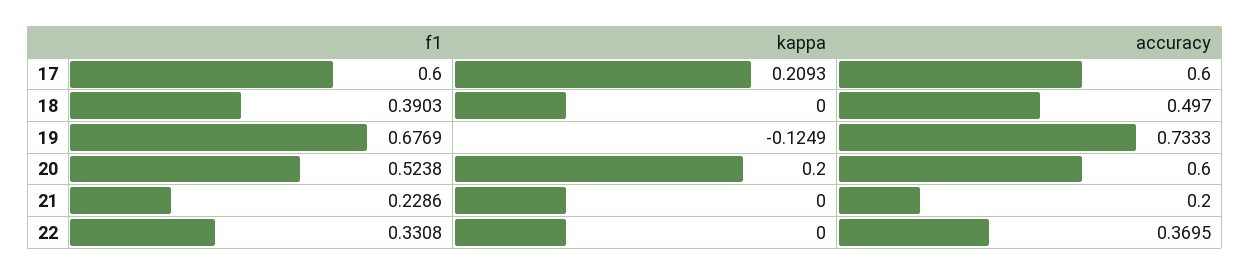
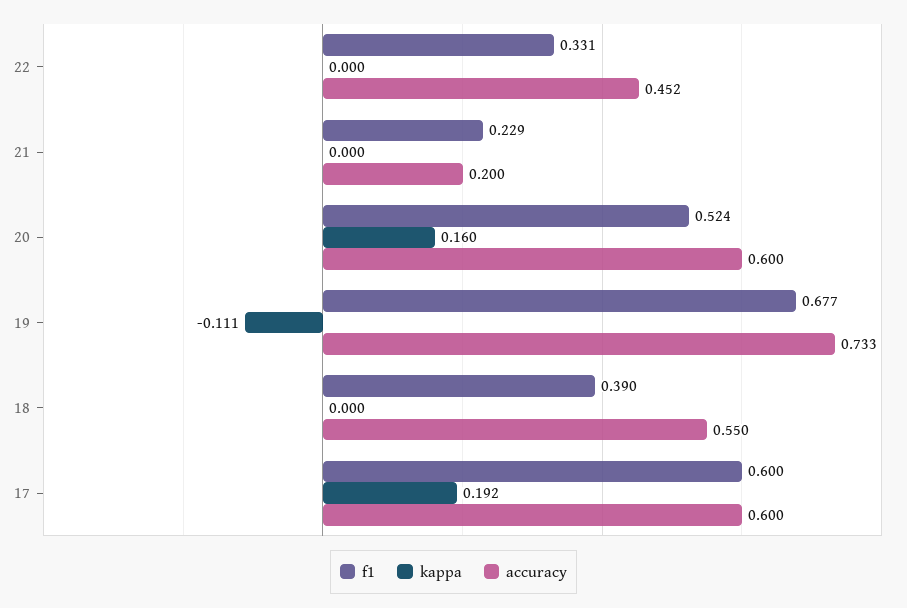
kappa, 17: 0.2093 -> 0.192
accuracy, 18: 0.497 -> 0.55
kappa, 19: -0.1249 -> -0.111
kappa, 20: 0.2 -> 0.16
accuracy, 22: 0.3695 -> 0.452

